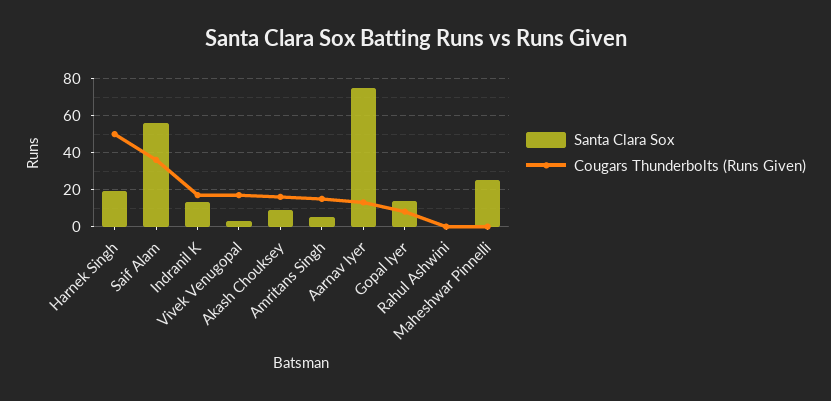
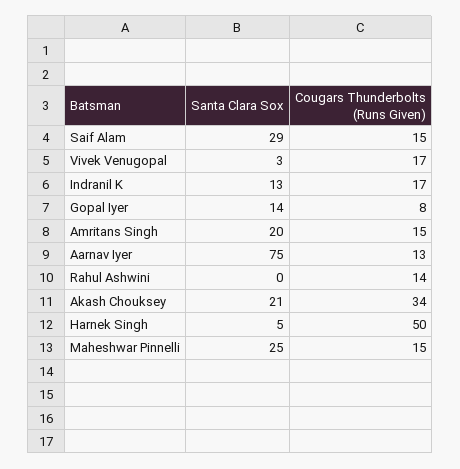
Santa Clara Sox, Harnek Singh: 20 -> 5
Santa Clara Sox, Saif Alam: 55 -> 29
Cougars Thunderbolts (Runs Given), Saif Alam: 35 -> 15
Santa Clara Sox, Akash Chouksey: 10 -> 21
Cougars Thunderbolts (Runs Given), Akash Chouksey: 15 -> 34
Santa Clara Sox, Amritans Singh: 5 -> 20
Cougars Thunderbolts (Runs Given), Rahul Ashwini: 0 -> 14
Cougars Thunderbolts (Runs Given), Maheshwar Pinnelli: 0 -> 15

